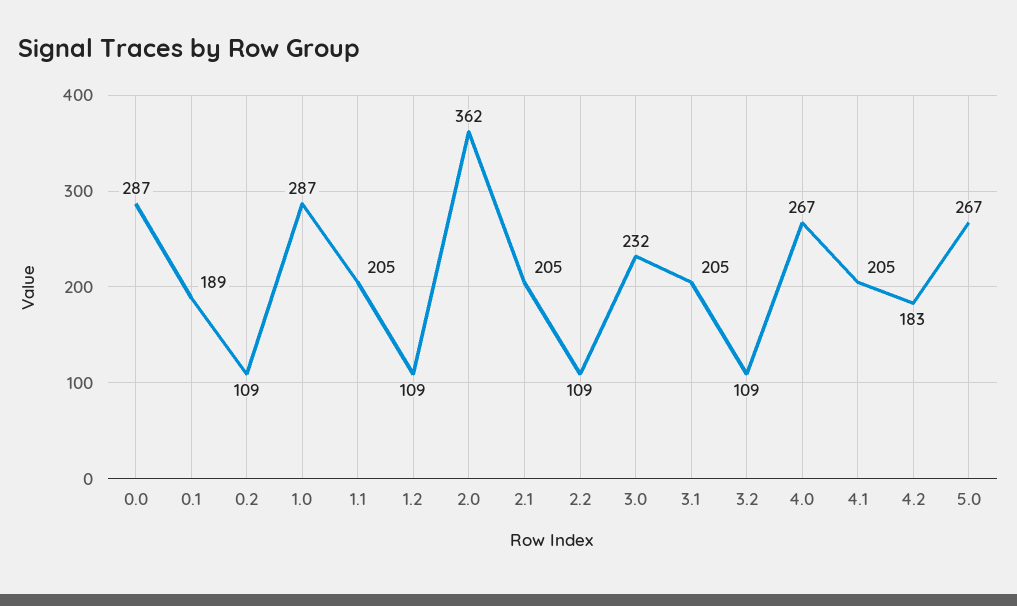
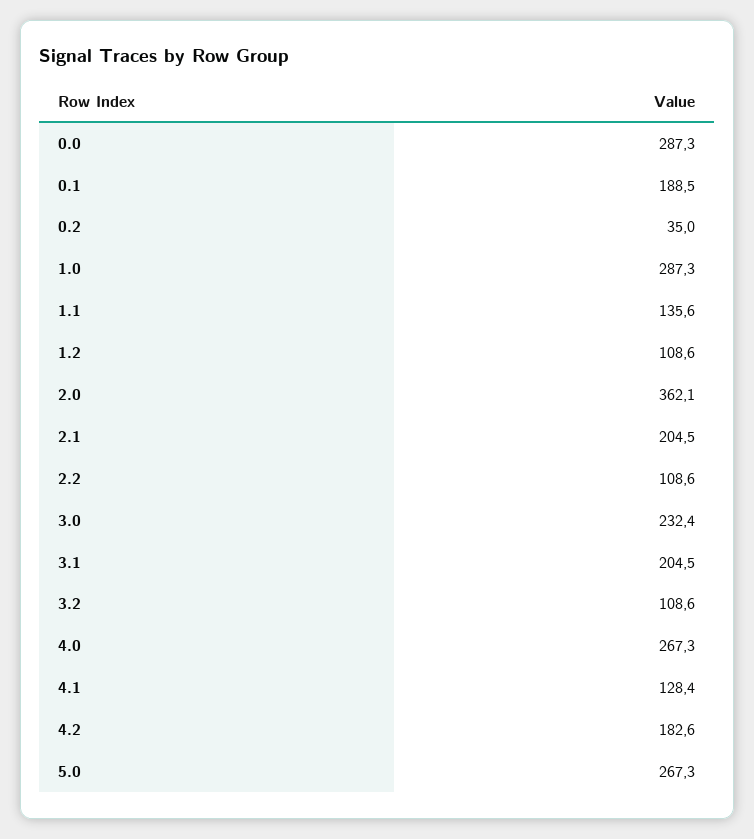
0.2: 109 -> 35
1.1: 205 -> 135.6
4.1: 205 -> 128.4

